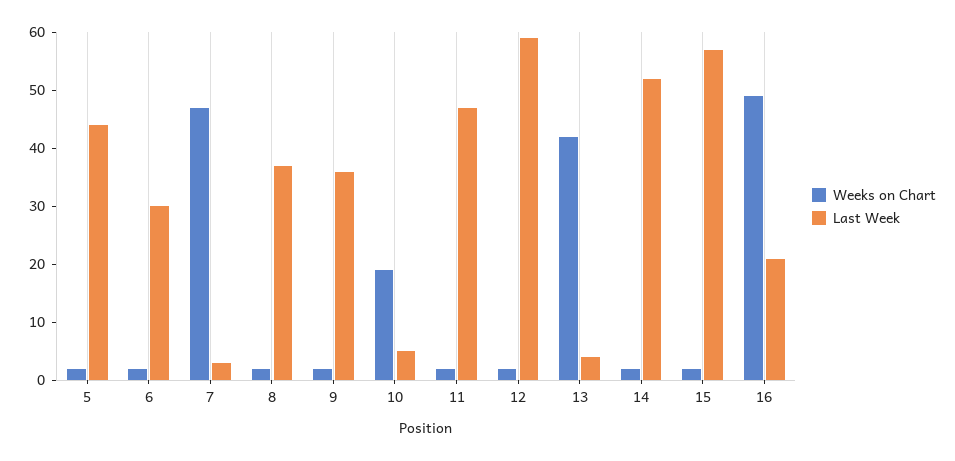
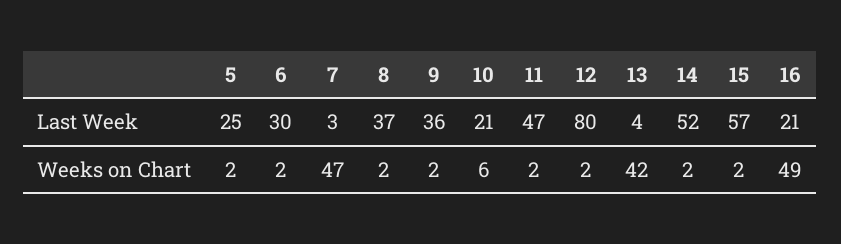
Last Week, 5: 45 -> 25
Weeks on Chart, 10: 20 -> 6
Last Week, 10: 5 -> 21
Last Week, 12: 60 -> 80

